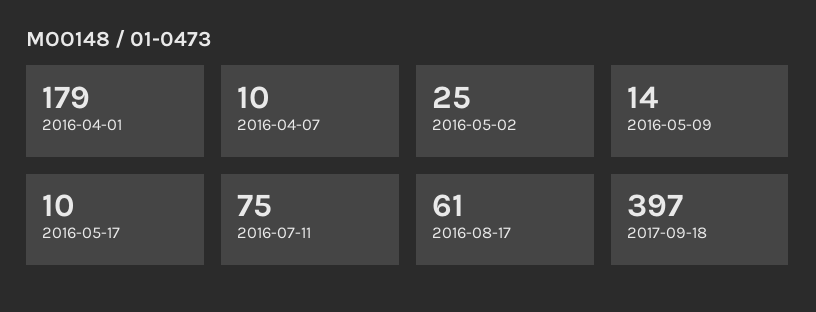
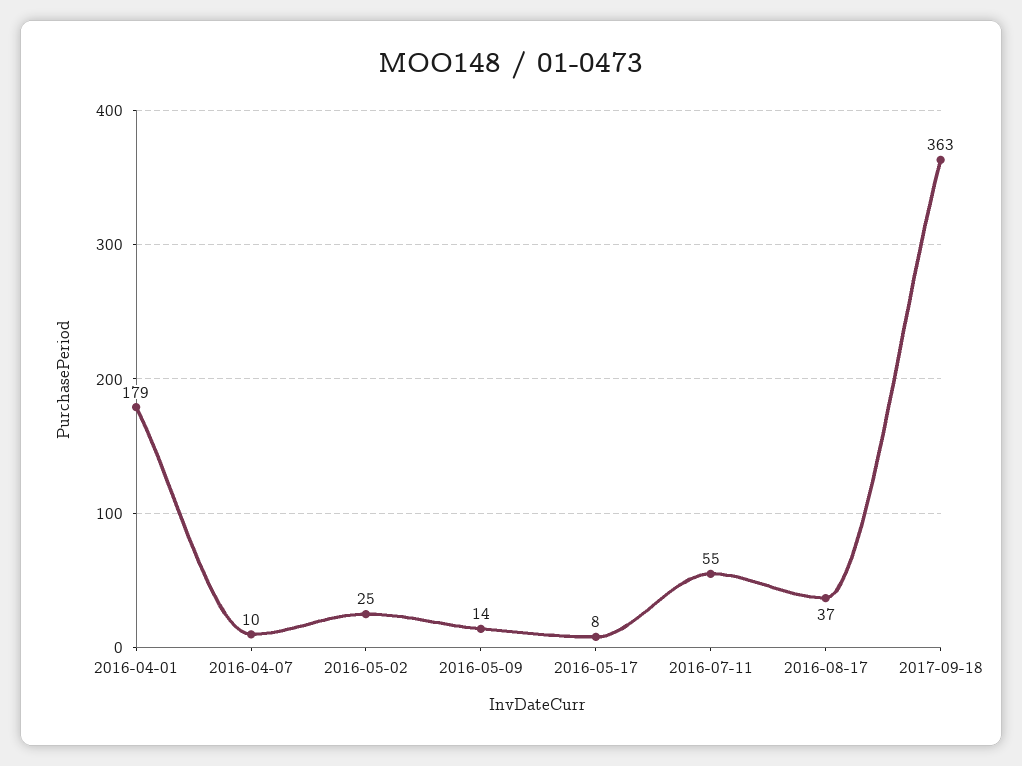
2016-05-17: 10 -> 8
2016-07-11: 75 -> 55
2016-08-17: 61 -> 37
2017-09-18: 397 -> 363

